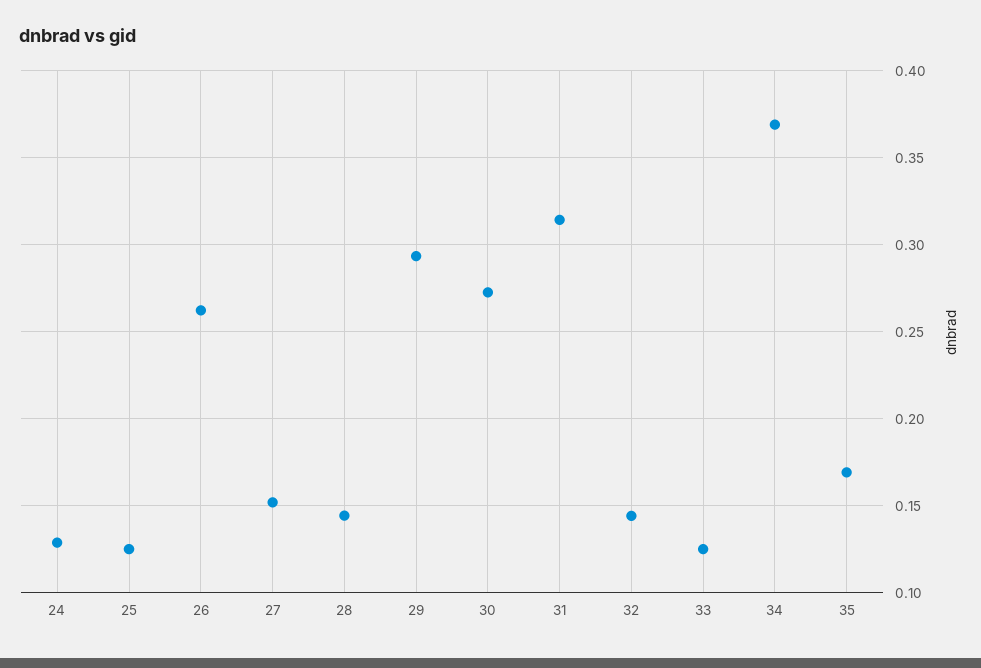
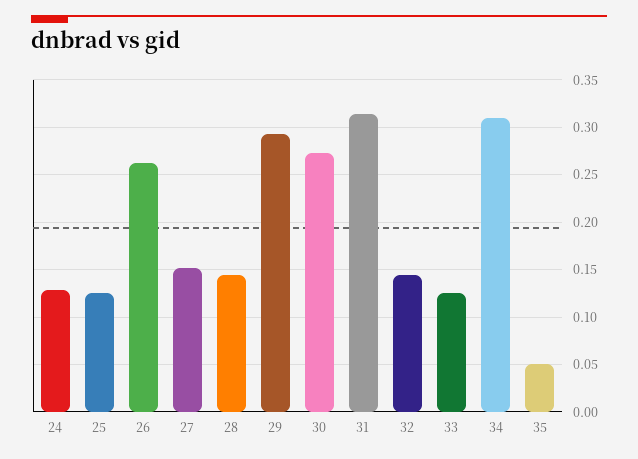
34: 0.37 -> 0.31
35: 0.17 -> 0.05

